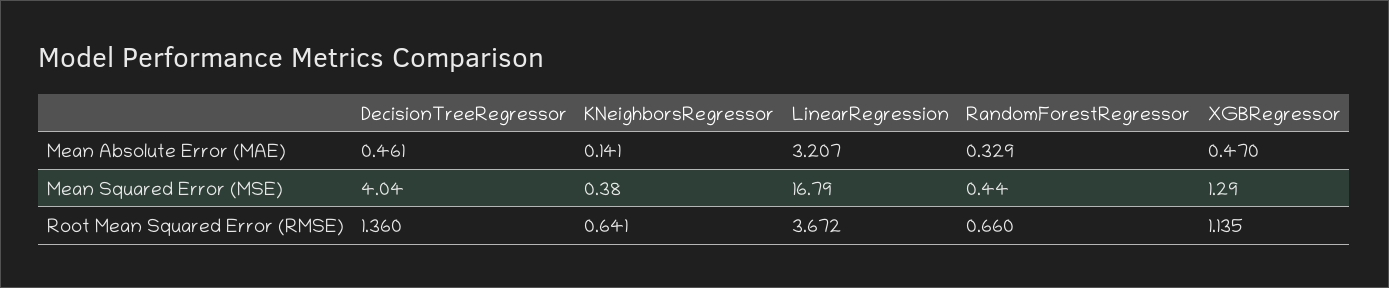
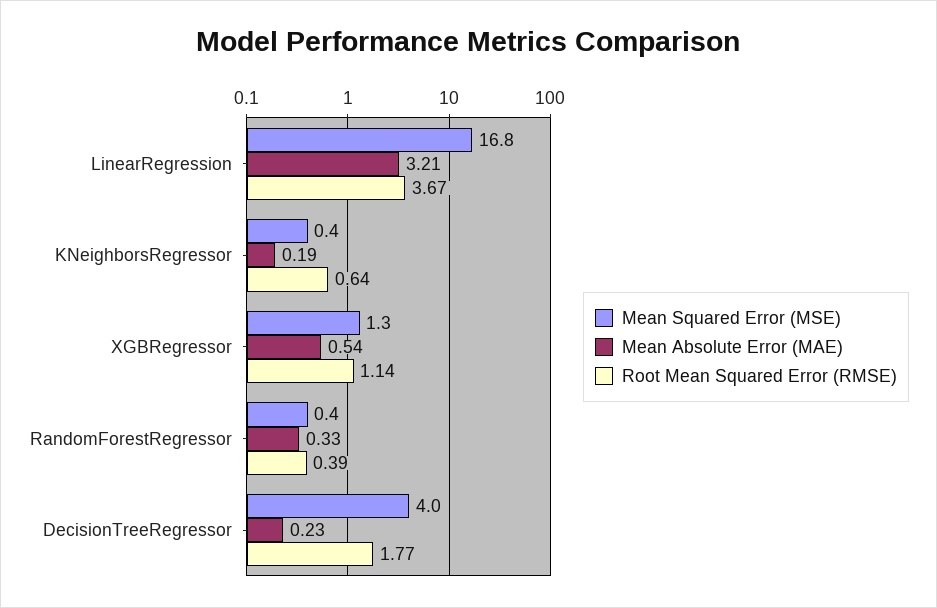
Mean Absolute Error (MAE), DecisionTreeRegressor: 0.461 -> 0.23
Mean Absolute Error (MAE), KNeighborsRegressor: 0.141 -> 0.19
Mean Absolute Error (MAE), XGBRegressor: 0.47 -> 0.54
Root Mean Squared Error (RMSE), DecisionTreeRegressor: 1.36 -> 1.77
Root Mean Squared Error (RMSE), RandomForestRegressor: 0.66 -> 0.39

